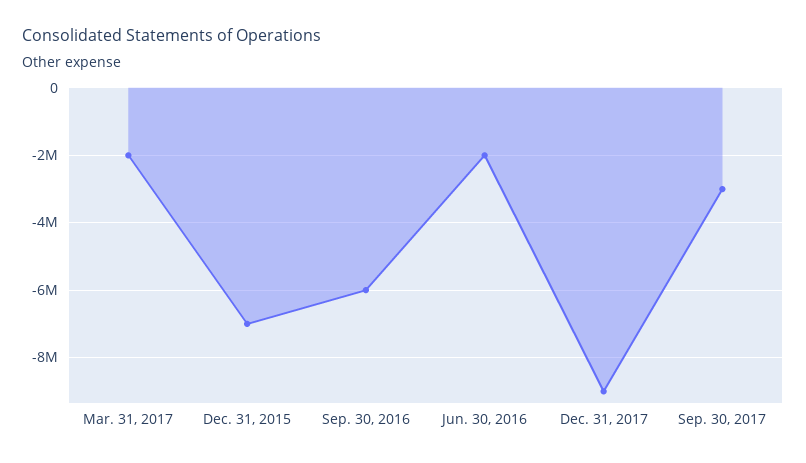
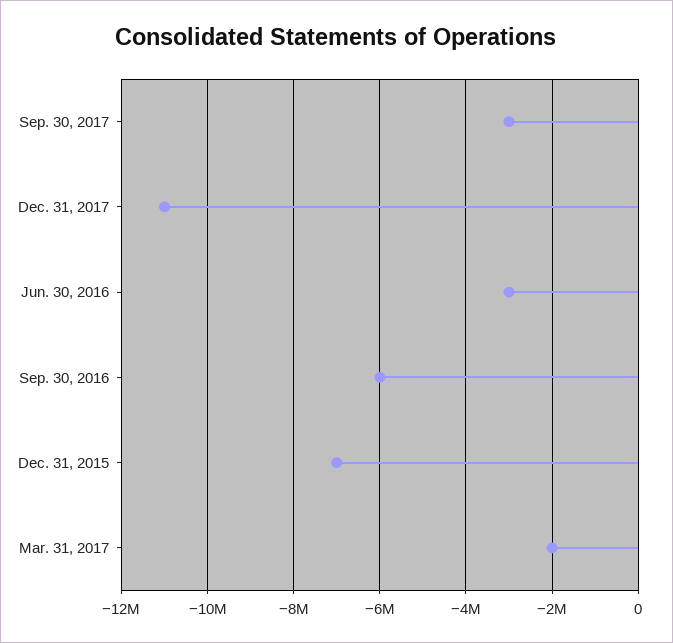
Jun. 30, 2016: -2000000 -> -3000000
Dec. 31, 2017: -9000000 -> -11000000

